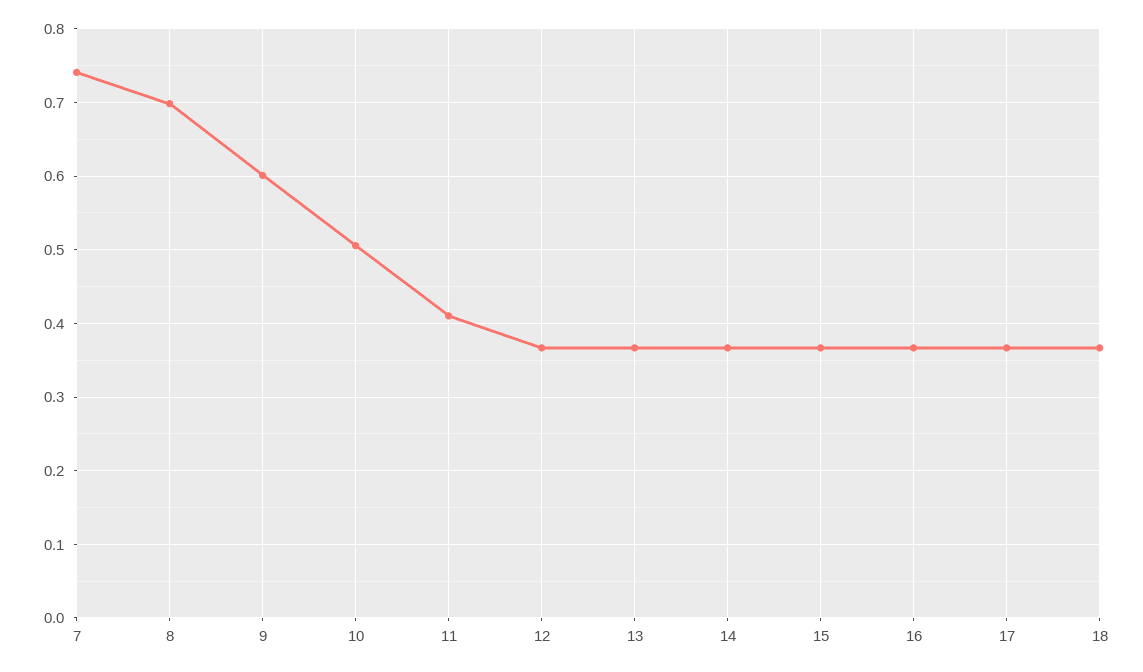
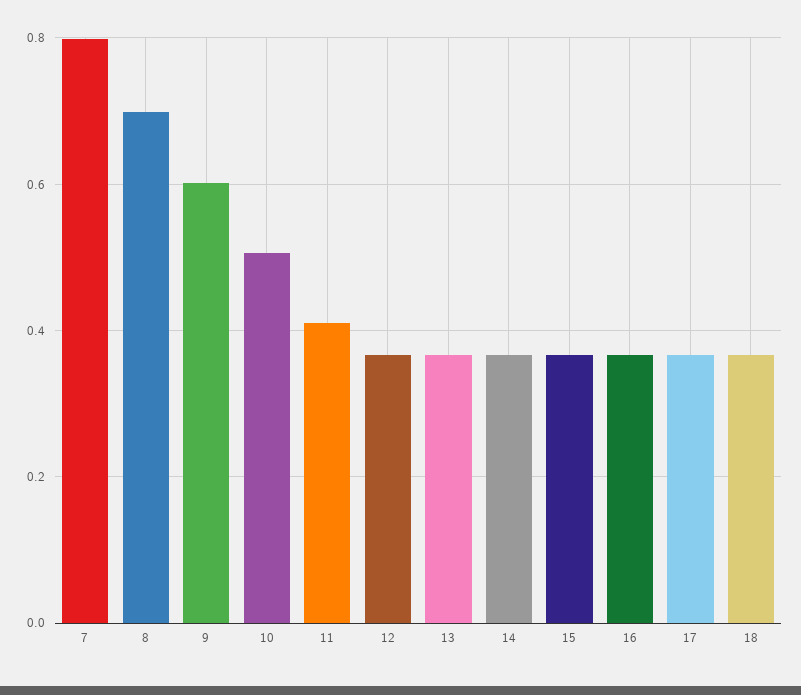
7: 0.74 -> 0.8

